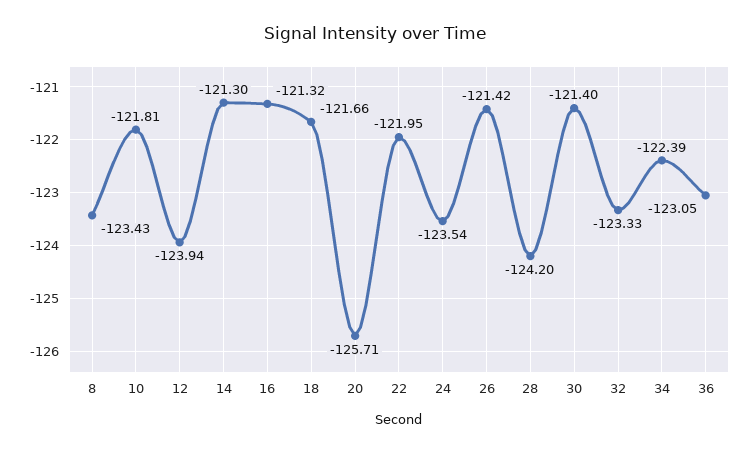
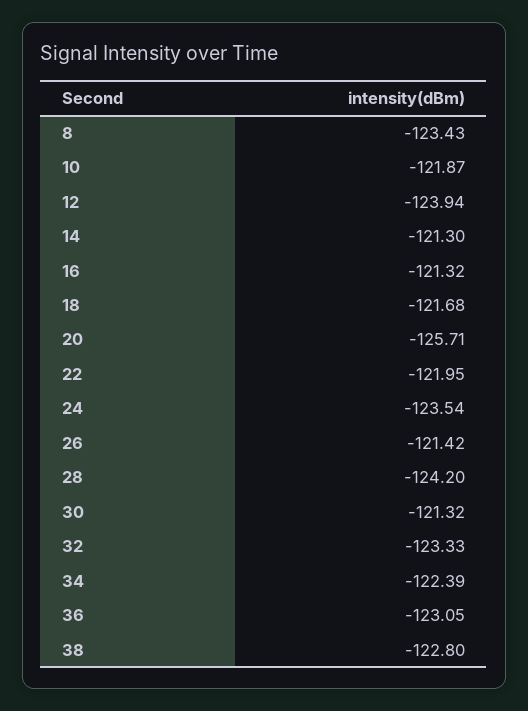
10: -121.81 -> -121.87
18: -121.66 -> -121.68
30: -121.4 -> -121.32
38: none -> -122.8

